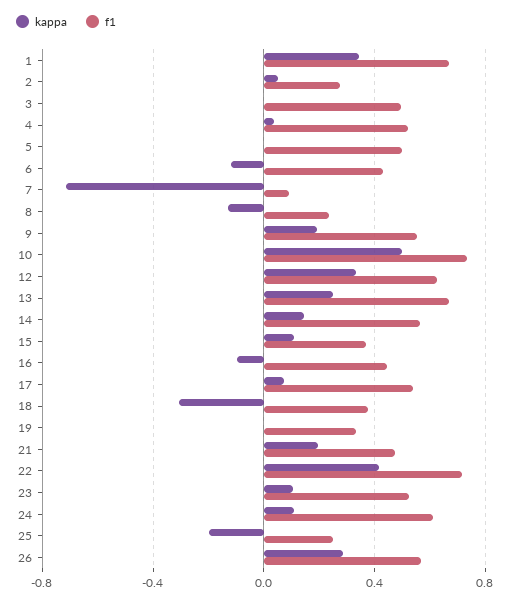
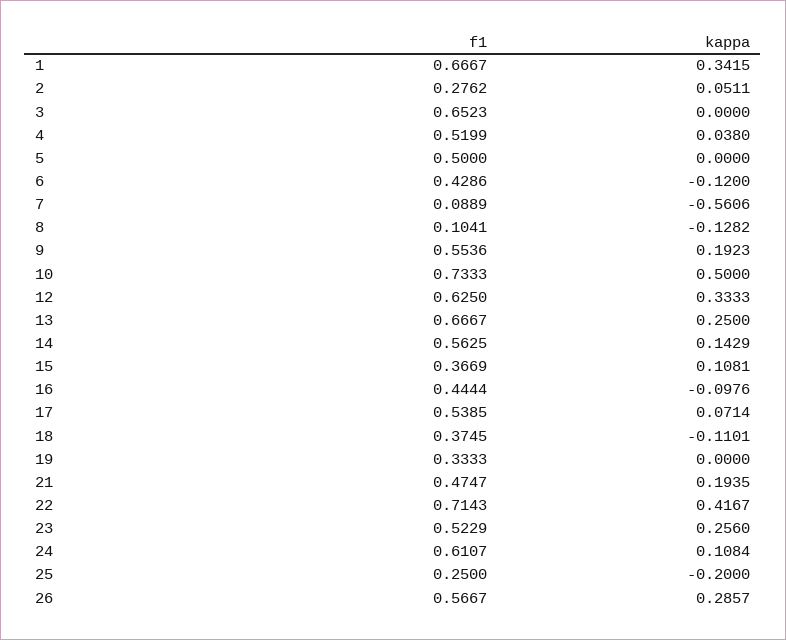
f1, 3: 0.5 -> 0.6523
kappa, 7: -0.7 -> -0.5606
f1, 8: 0.25 -> 0.1041
kappa, 18: -0.3 -> -0.1101
kappa, 23: 0.1 -> 0.256

